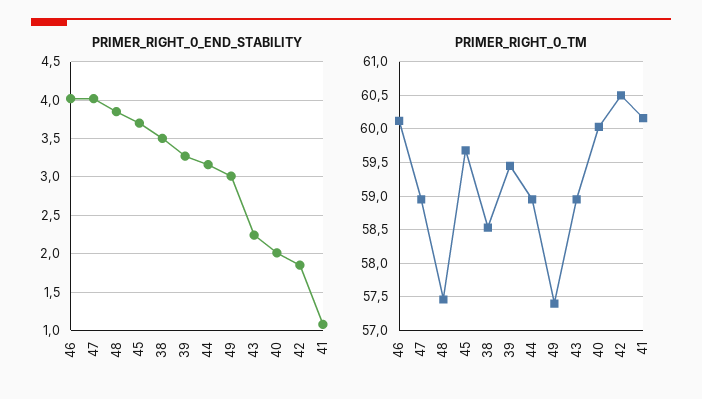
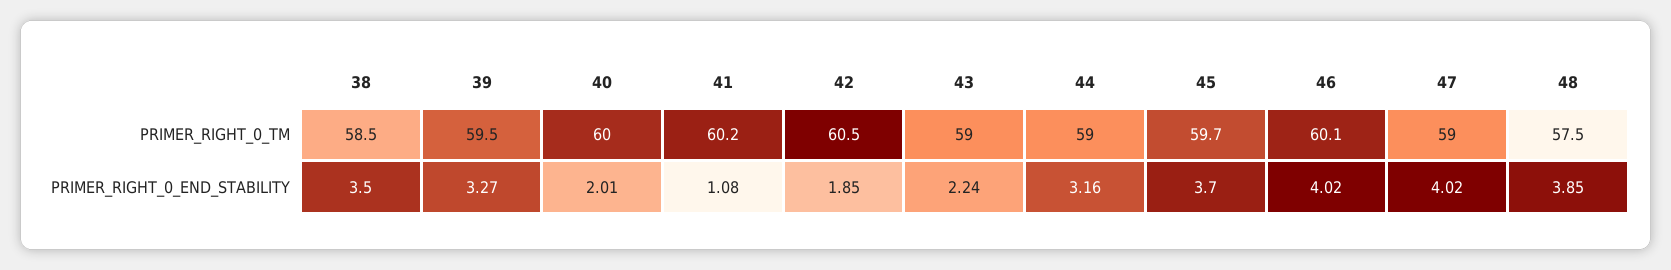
PRIMER_RIGHT_0_END_STABILITY, 49: 3 -> none
PRIMER_RIGHT_0_TM, 49: 57.4 -> none

